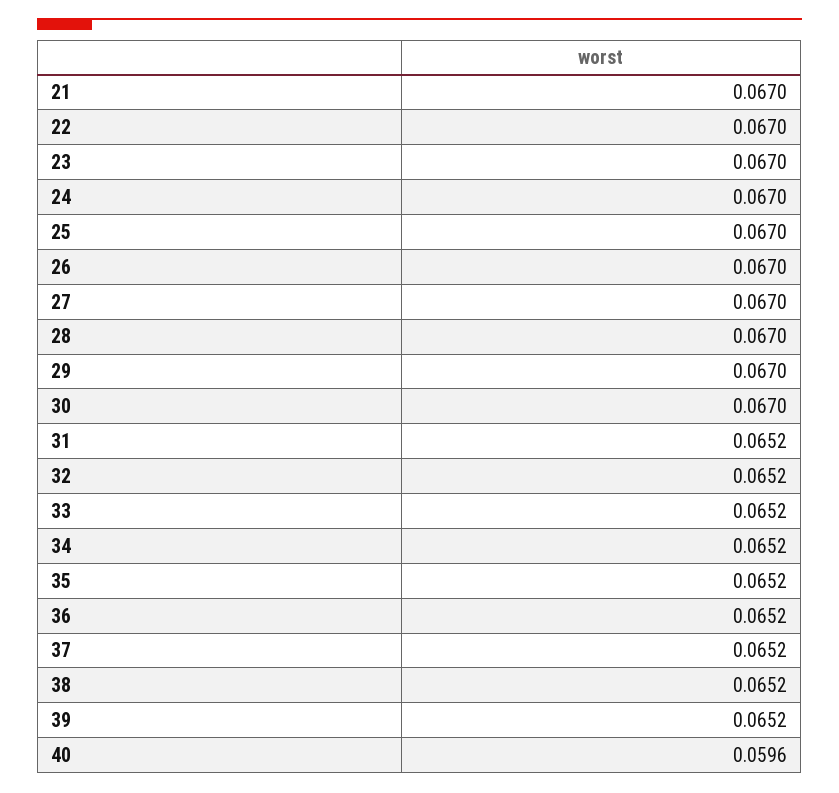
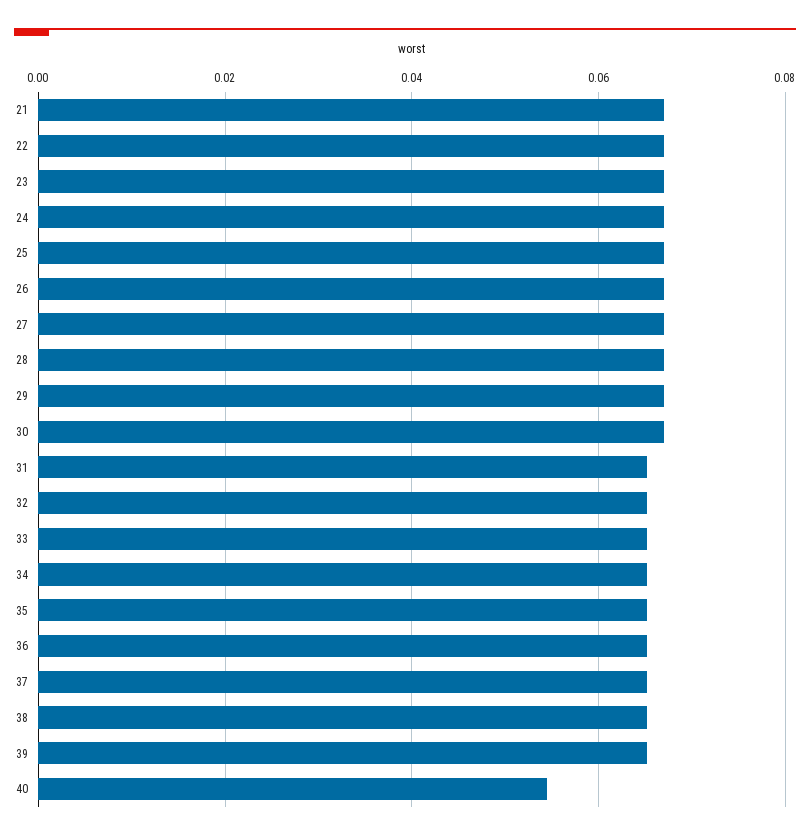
40: 0.0596 -> 0.054

